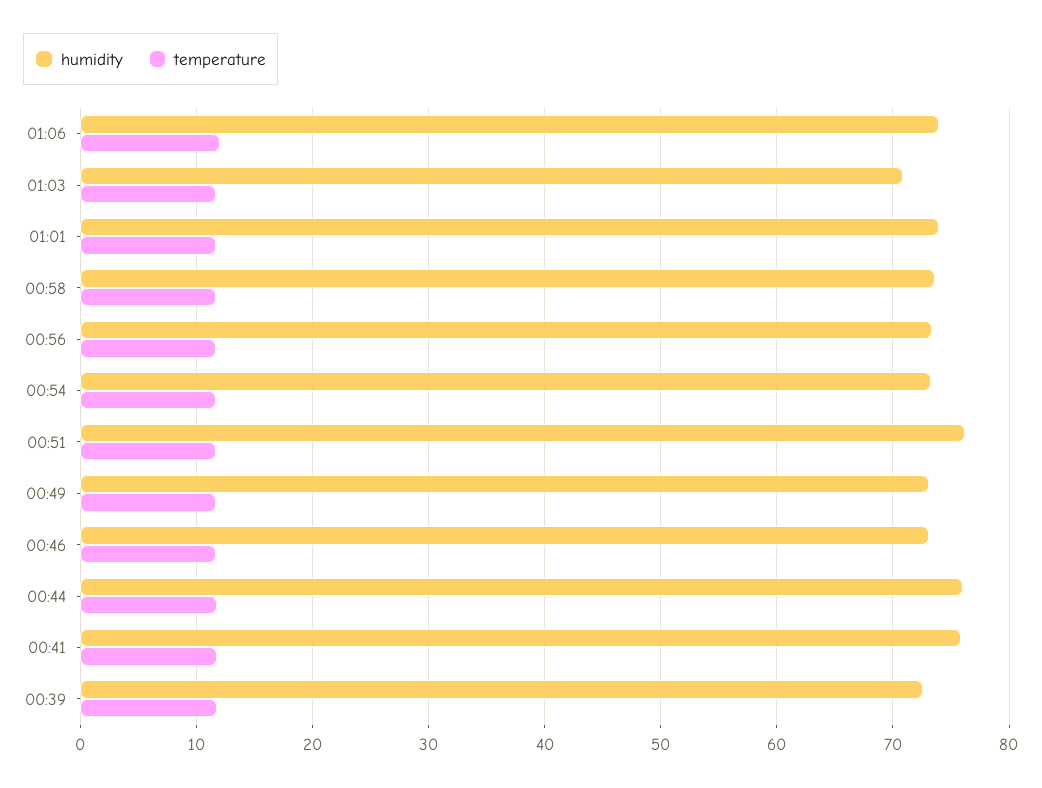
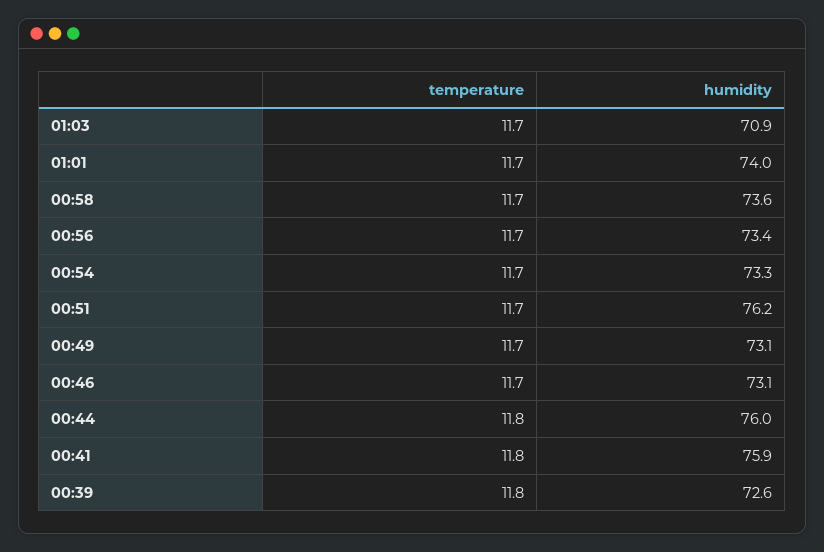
humidity, 01:06: 74 -> none
temperature, 01:06: 12 -> none

